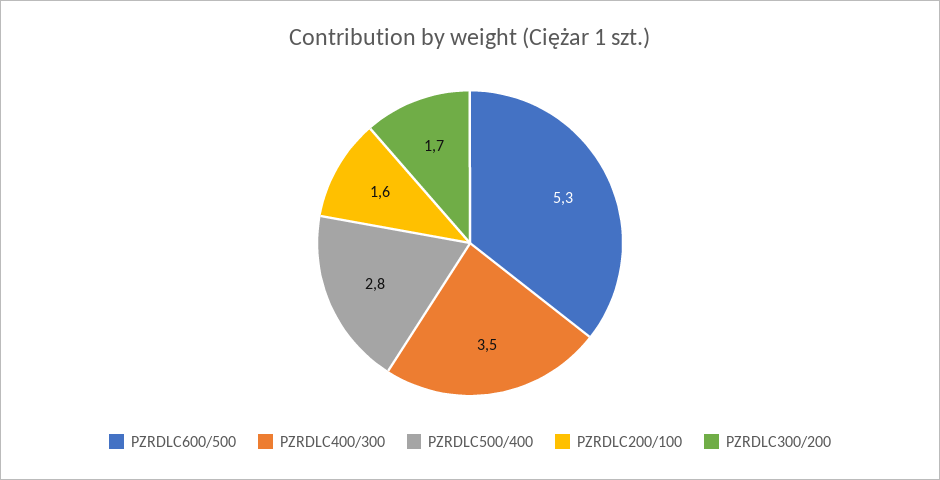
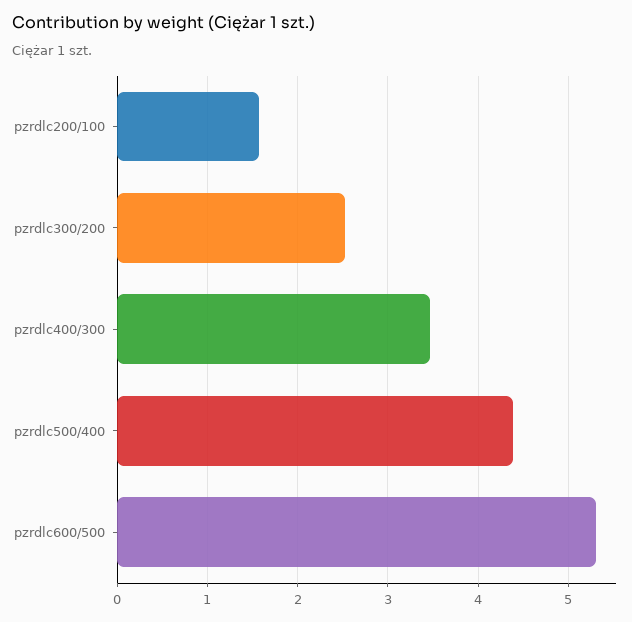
PZRDLC500/400: 2.8 -> 4.4
PZRDLC300/200: 1.7 -> 2.5

